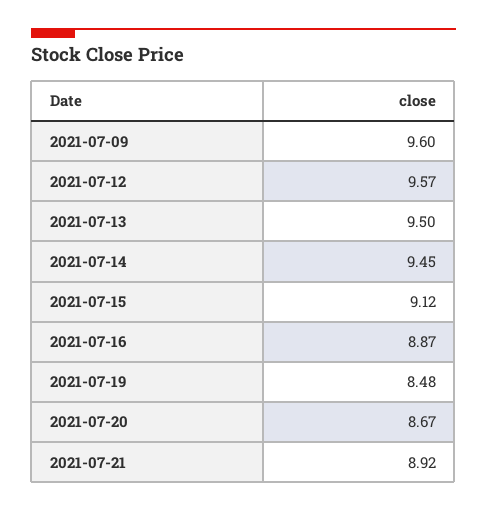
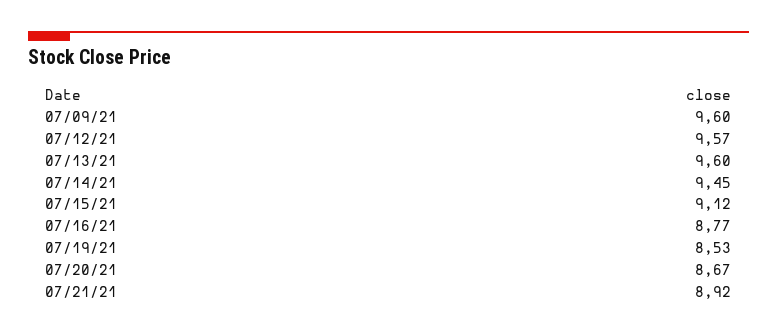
2021-07-13: 9.5 -> 9.6
2021-07-16: 8.87 -> 8.77
2021-07-19: 8.48 -> 8.53

